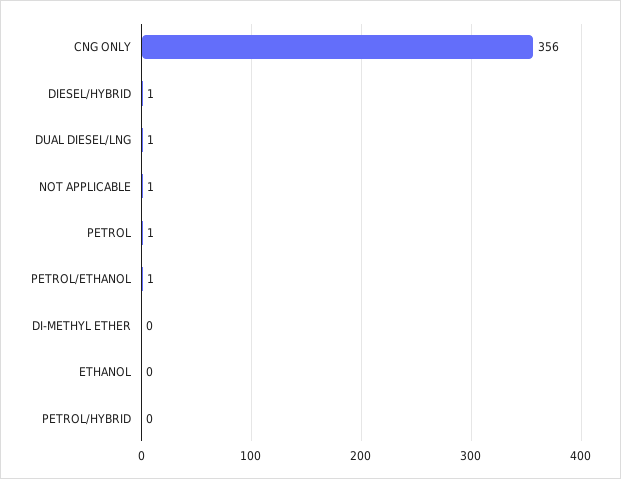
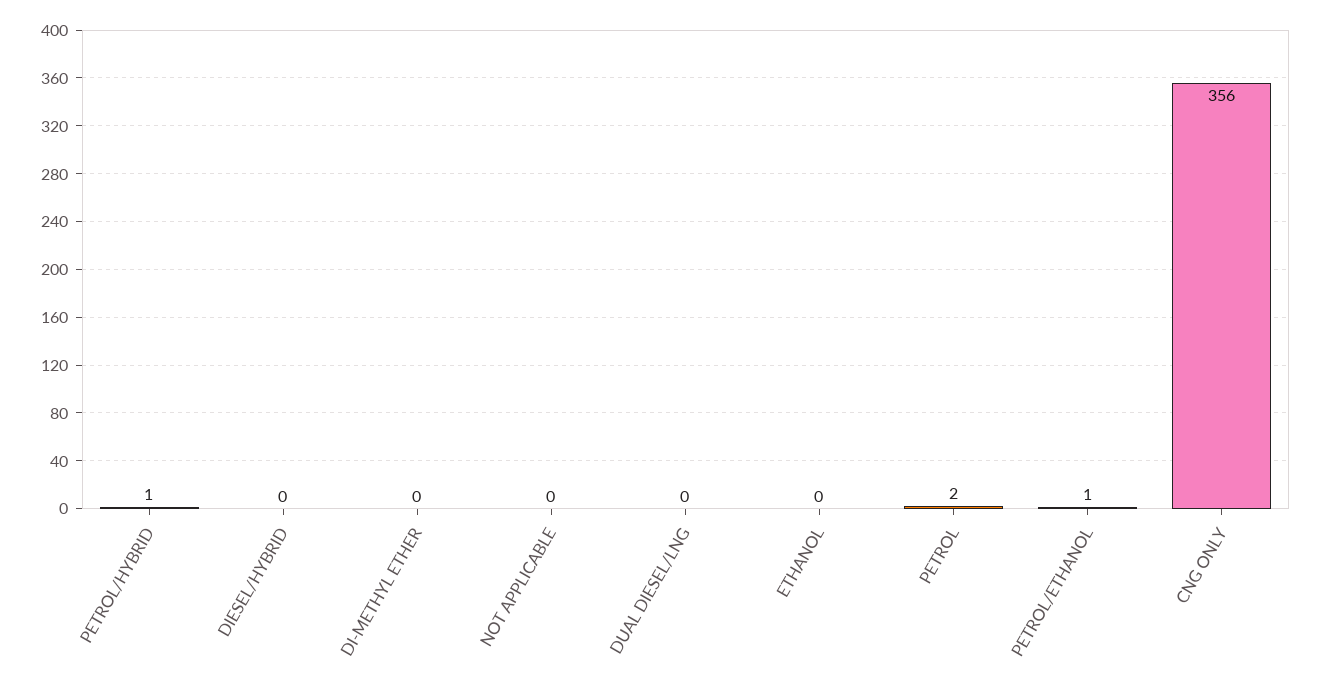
DIESEL/HYBRID: 1 -> 0
DUAL DIESEL/LNG: 1 -> 0
NOT APPLICABLE: 1 -> 0
PETROL: 1 -> 2
PETROL/HYBRID: 0 -> 1

